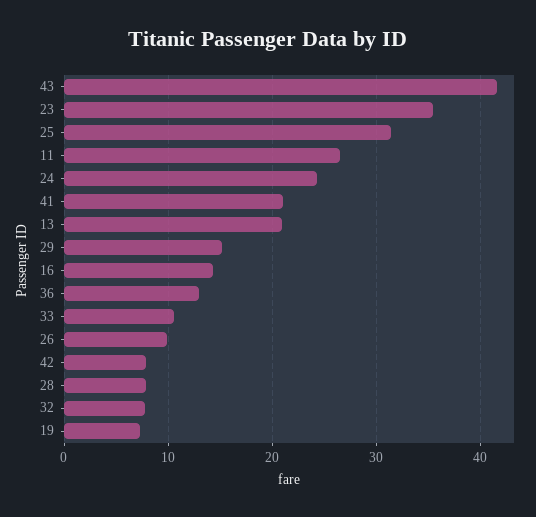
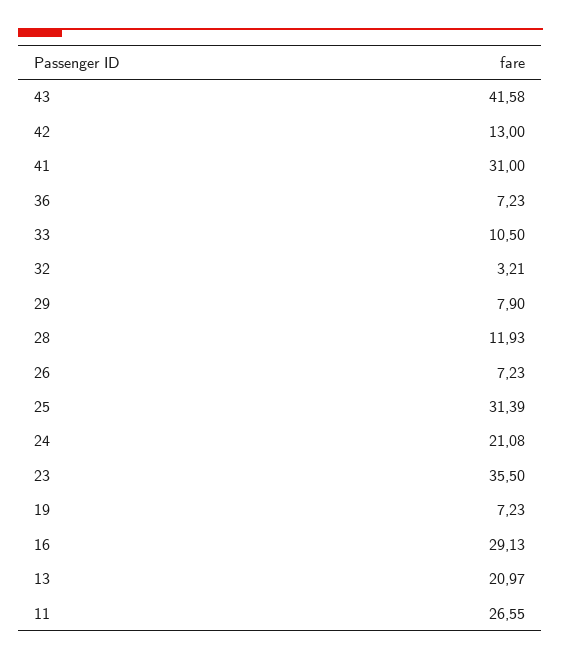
24: 24 -> 21.08
41: 21 -> 31
29: 15 -> 7.9
16: 14 -> 29.13
36: 13 -> 7.23
26: 10 -> 7.23
42: 8 -> 13
28: 8 -> 11.93
32: 8 -> 3.21

